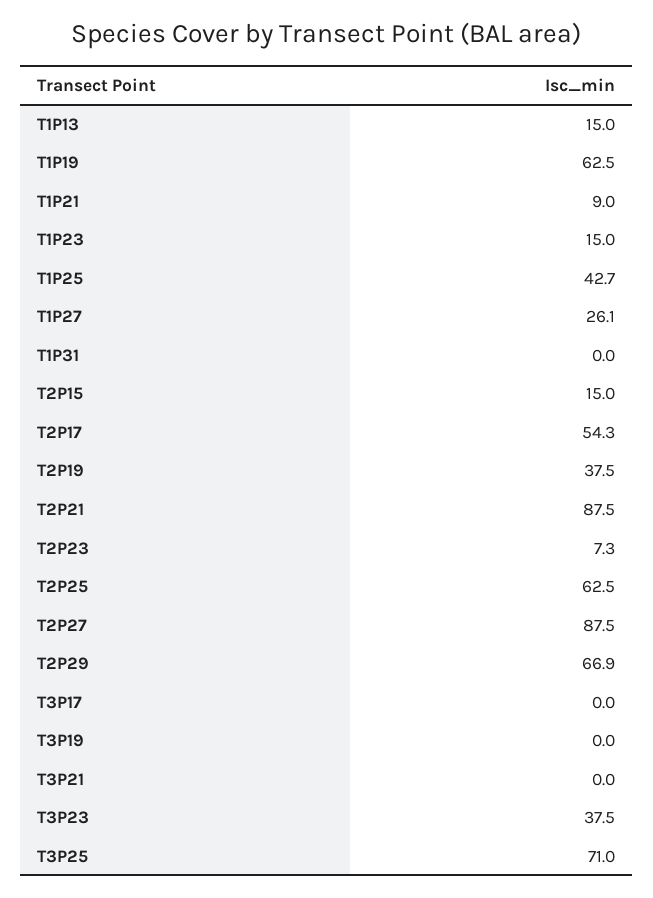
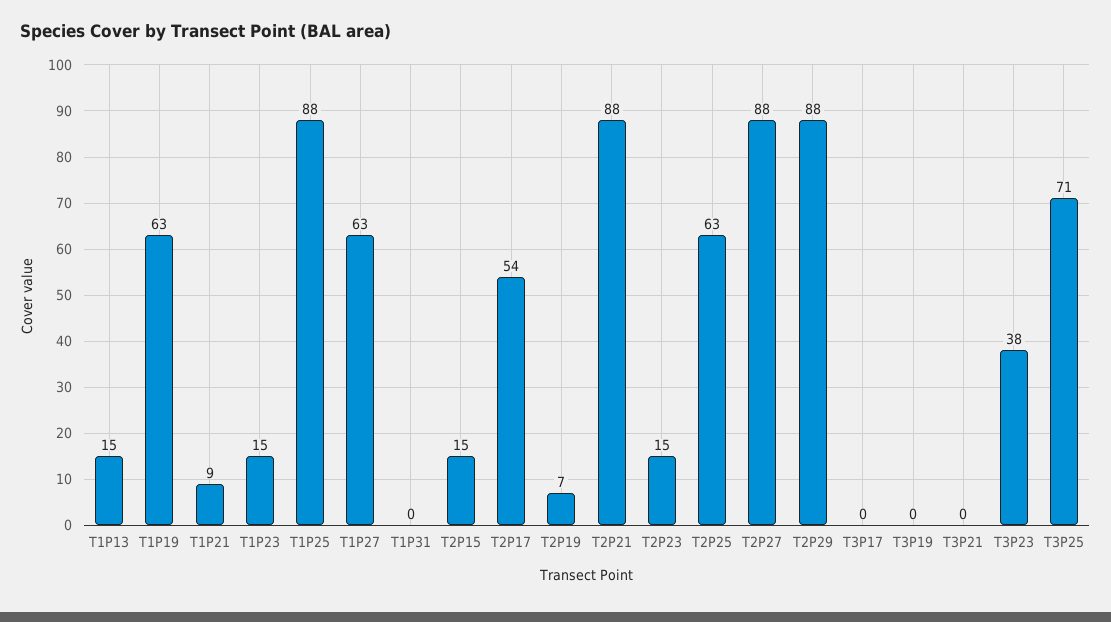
T1P25: 42.7 -> 88
T1P27: 26.1 -> 63
T2P19: 37.5 -> 7
T2P23: 7.3 -> 15
T2P29: 66.9 -> 88

